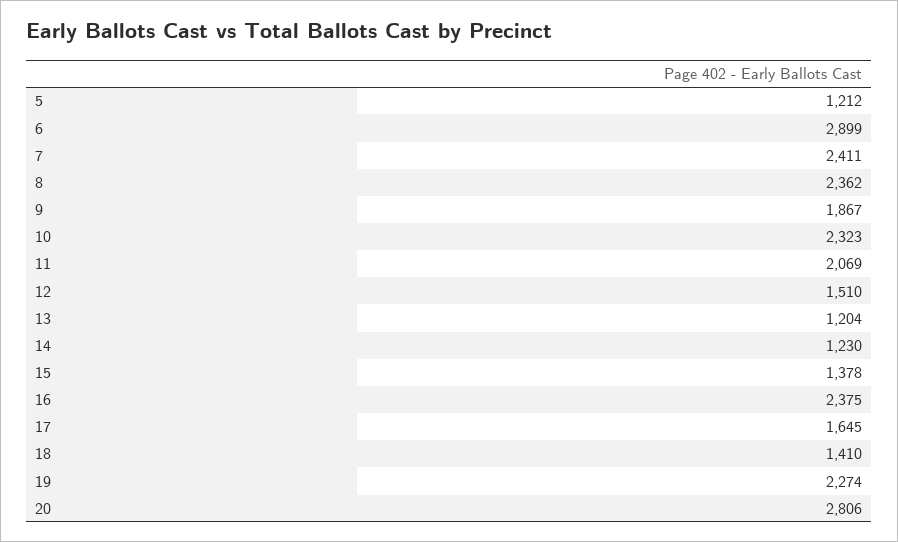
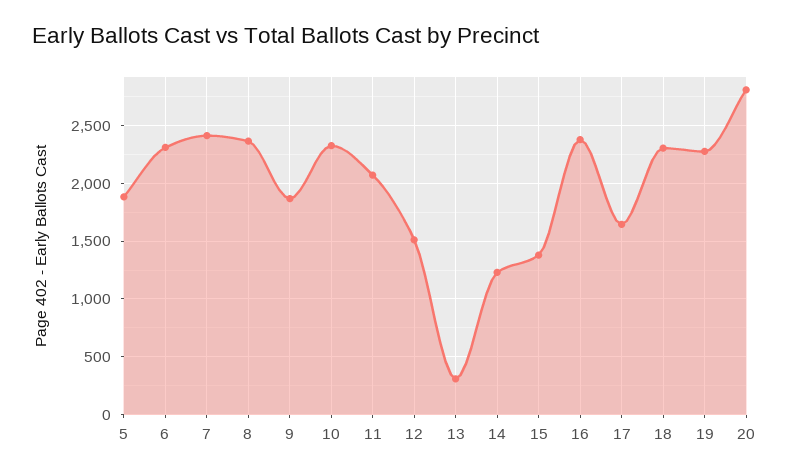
5: 1212 -> 1900
6: 2899 -> 2300
13: 1204 -> 300
18: 1410 -> 2300

